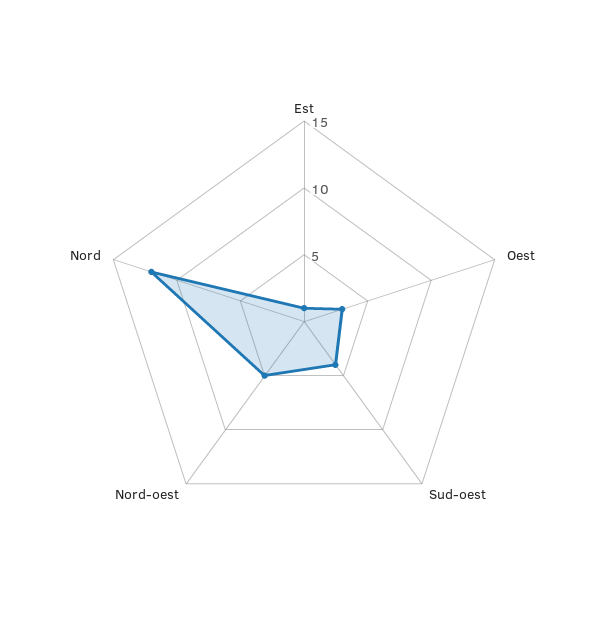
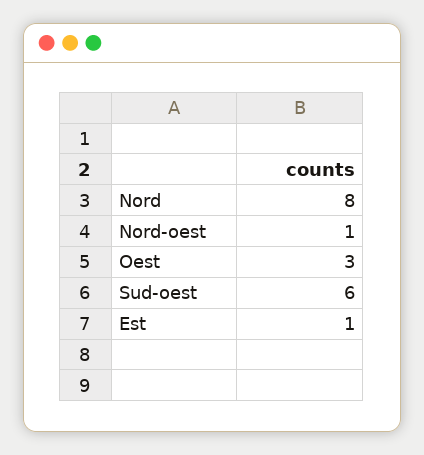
Sud-oest: 4 -> 6
Nord-oest: 5 -> 1
Nord: 12 -> 8

